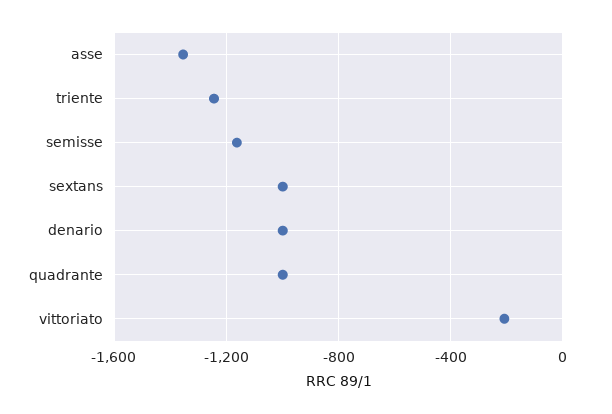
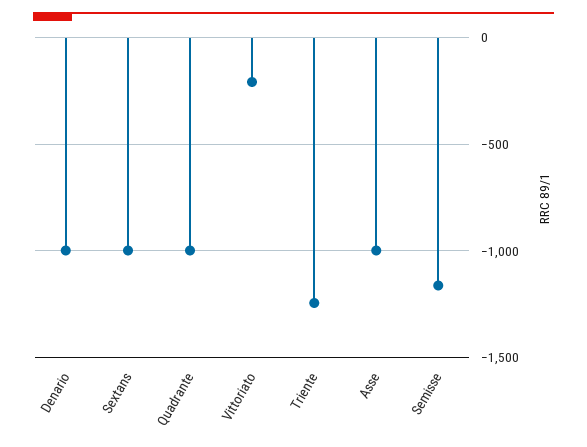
asse: -1350 -> -1000

